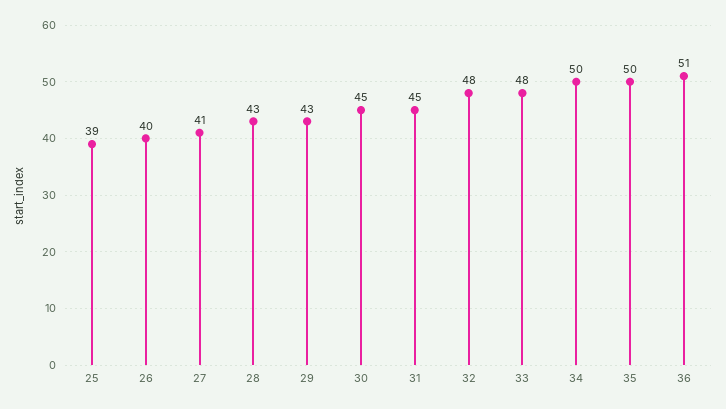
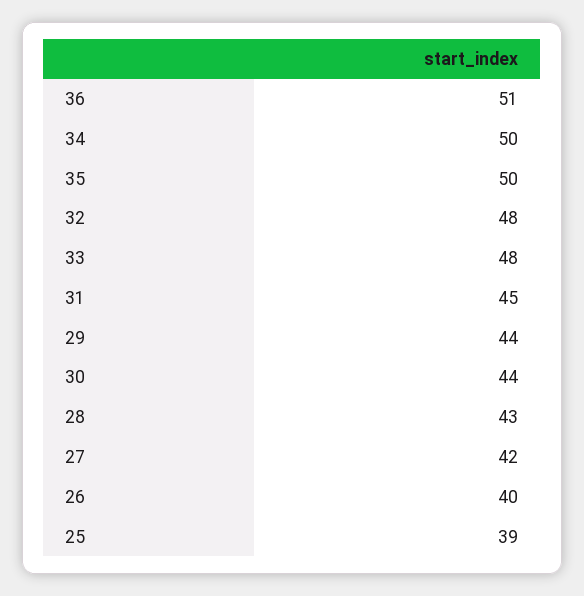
27: 41 -> 42
29: 43 -> 44
30: 45 -> 44

